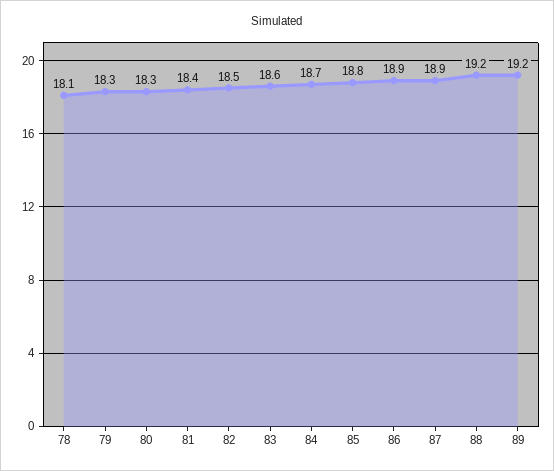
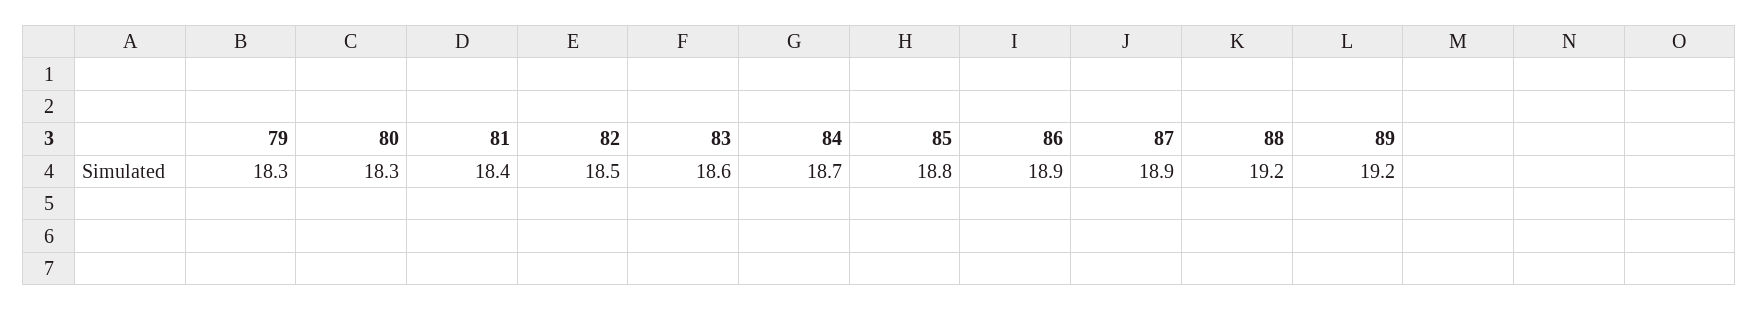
78: 18.1 -> none

